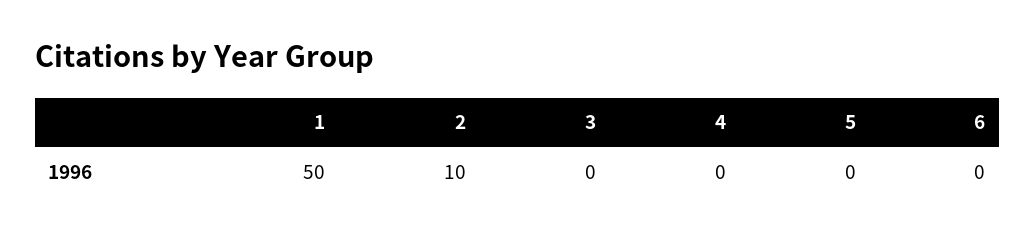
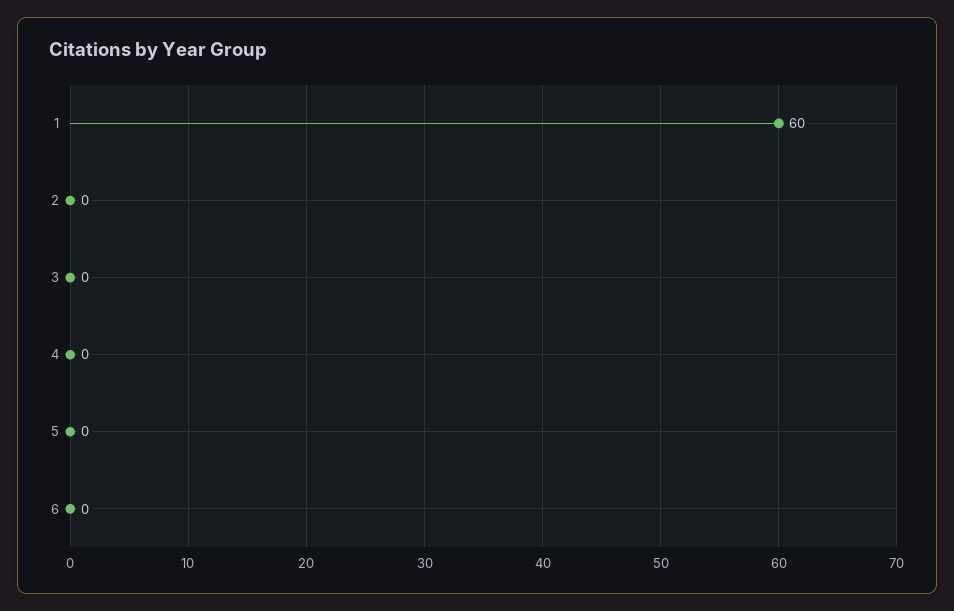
1: 50 -> 60
2: 10 -> 0

